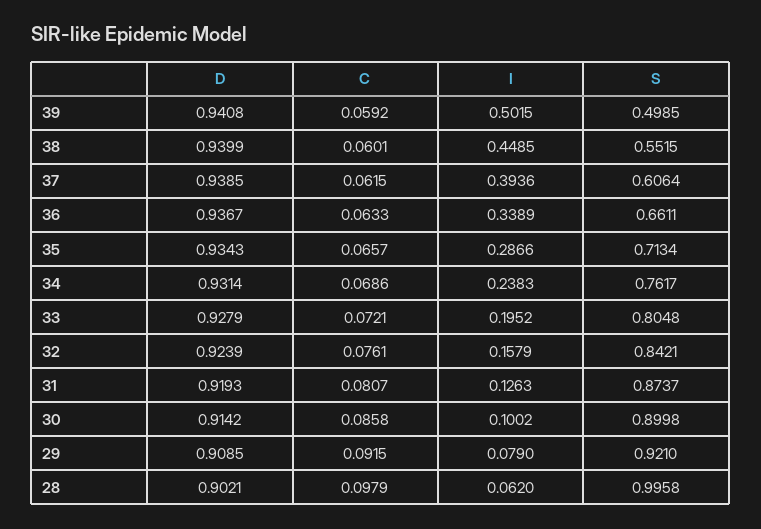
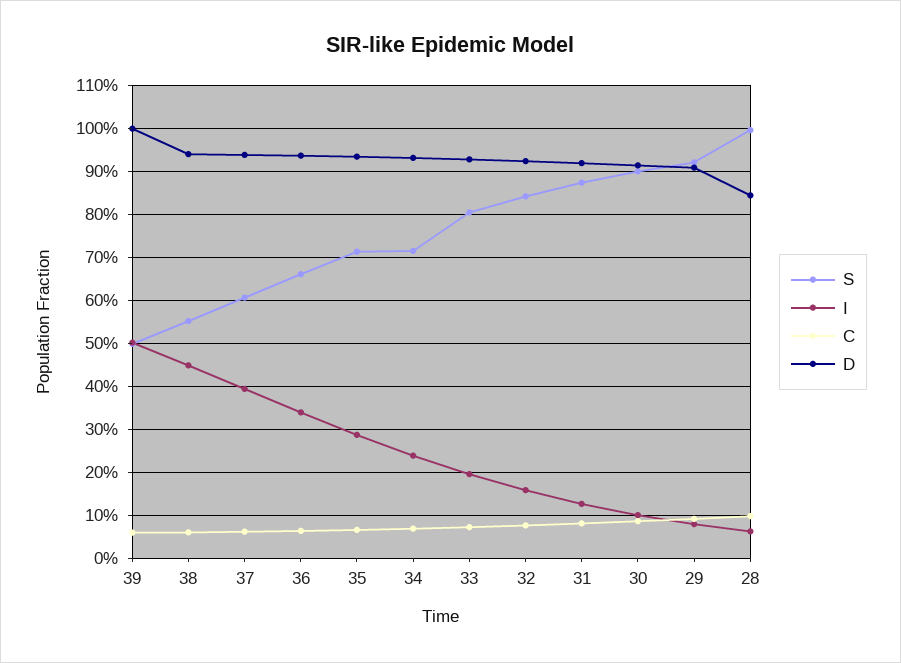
D, 39: 0.9408 -> 1
S, 34: 0.7617 -> 0.72
D, 28: 0.9021 -> 0.84

